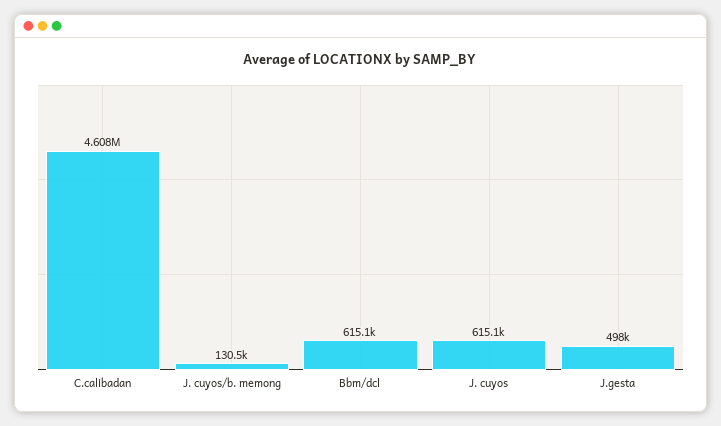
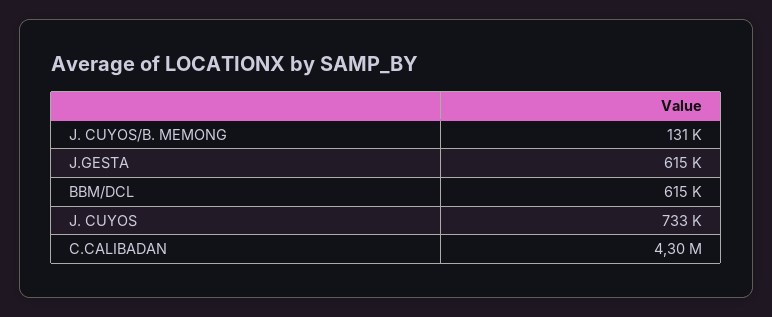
C.calibadan: 4608000 -> 4300000
J. cuyos: 615100 -> 733000
J.gesta: 498000 -> 615000

